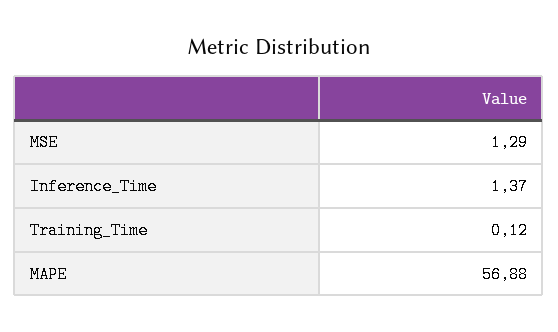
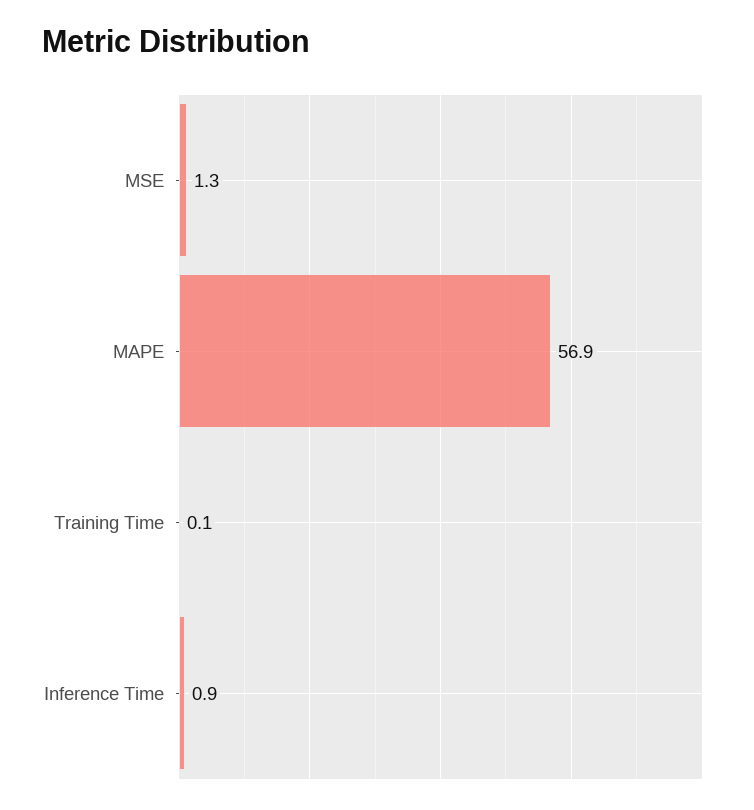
Inference_Time: 1.37 -> 0.9

